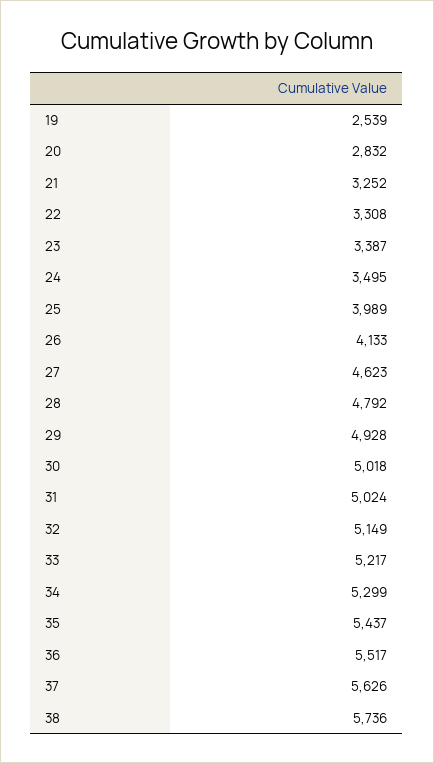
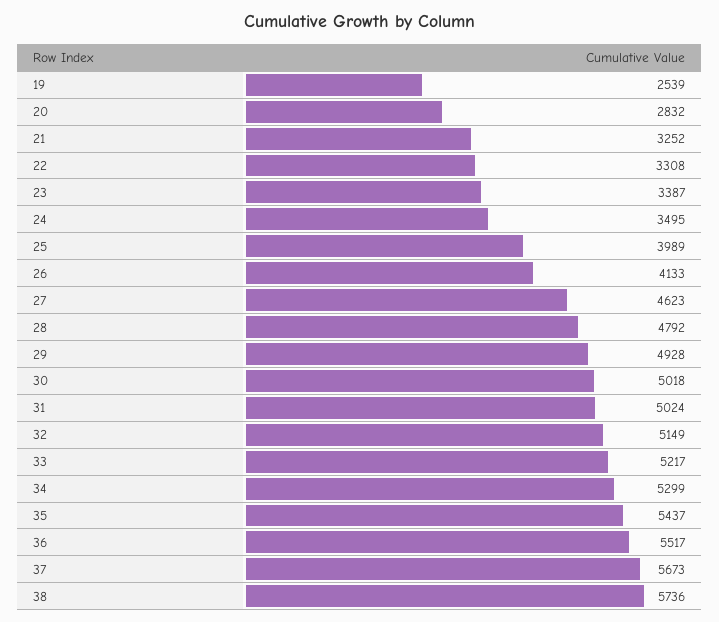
37: 5626 -> 5673

